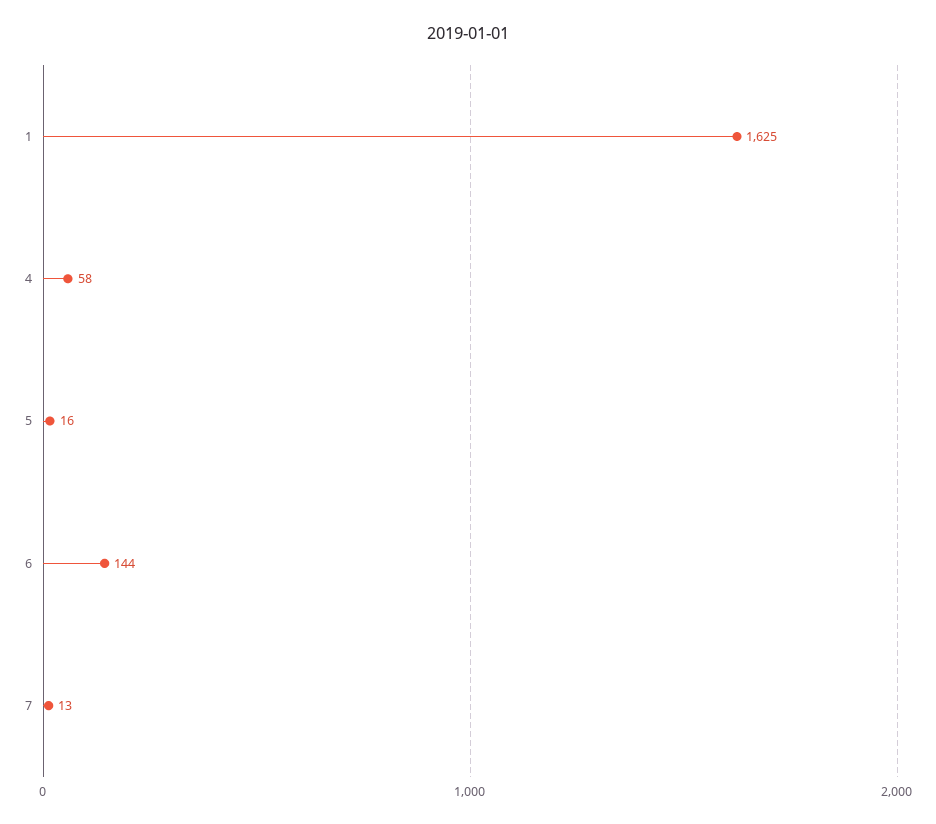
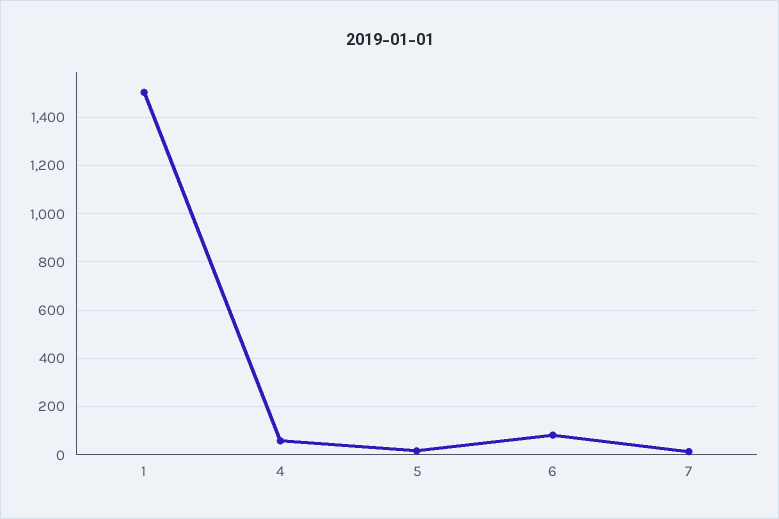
1: 1625 -> 1500
6: 144 -> 75

